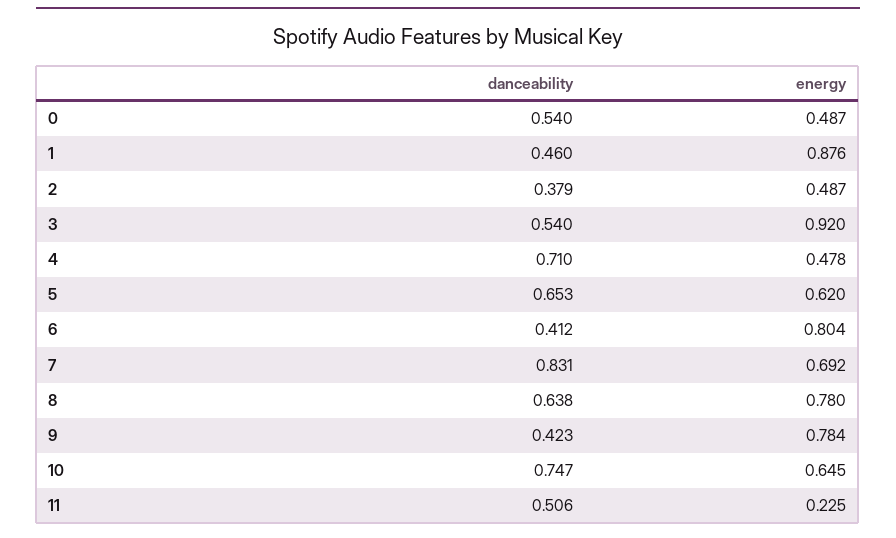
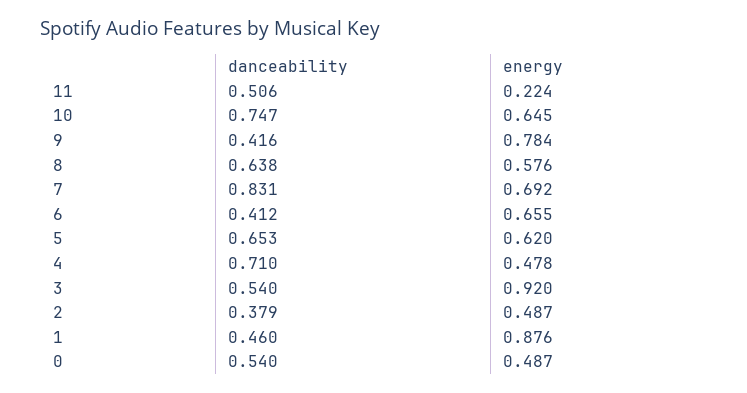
energy, 6: 0.804 -> 0.655
energy, 8: 0.78 -> 0.576
danceability, 9: 0.423 -> 0.416
energy, 11: 0.225 -> 0.224

